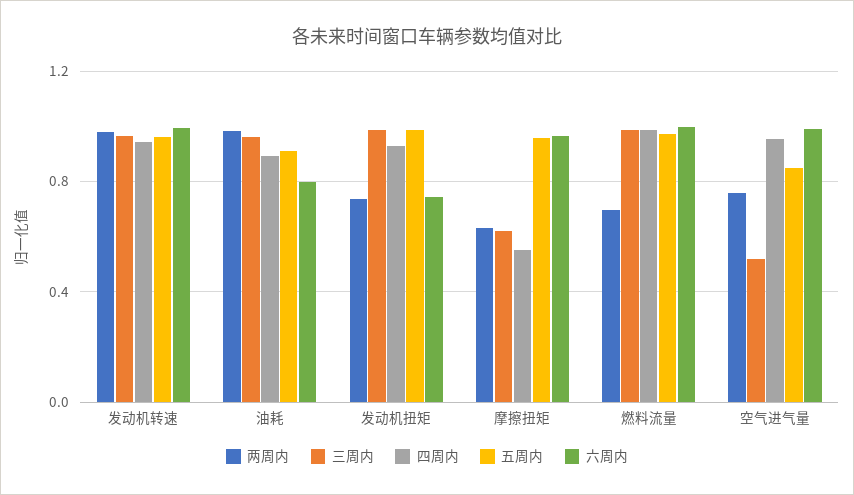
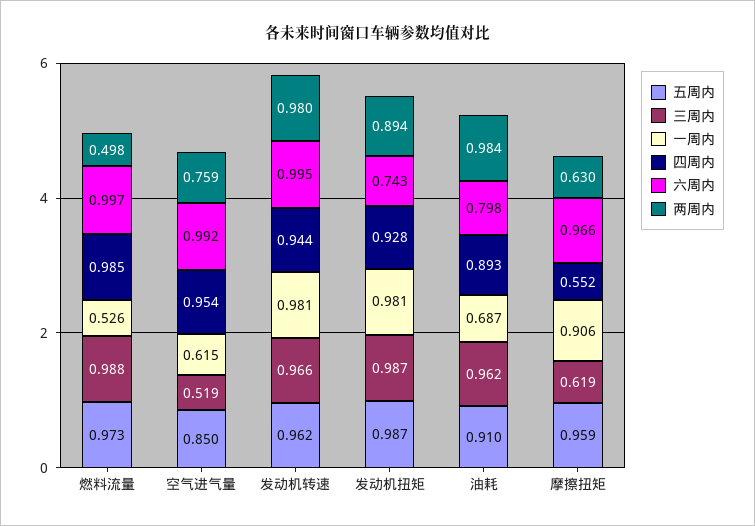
两周内, 发动机扭矩: 0.75 -> 0.894
两周内, 燃料流量: 0.7 -> 0.498
一周内, 燃料流量: none -> 0.526
一周内, 空气进气量: none -> 0.615
一周内, 发动机转速: none -> 0.981
一周内, 发动机扭矩: none -> 0.981
一周内, 油耗: none -> 0.687
一周内, 摩擦扭矩: none -> 0.906

